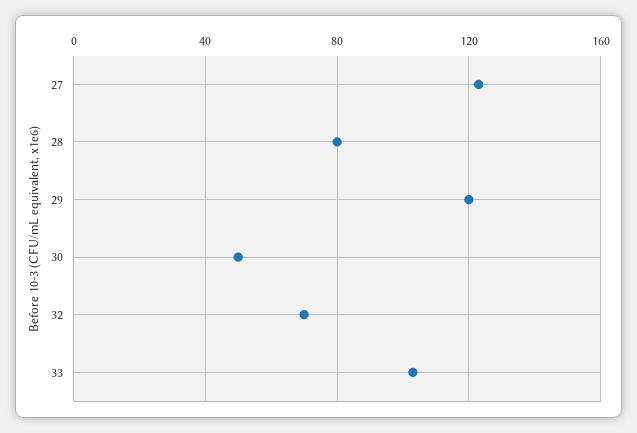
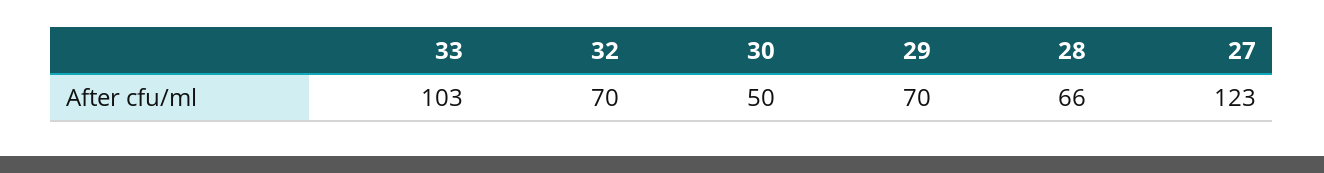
28: 80 -> 66
29: 120 -> 70

